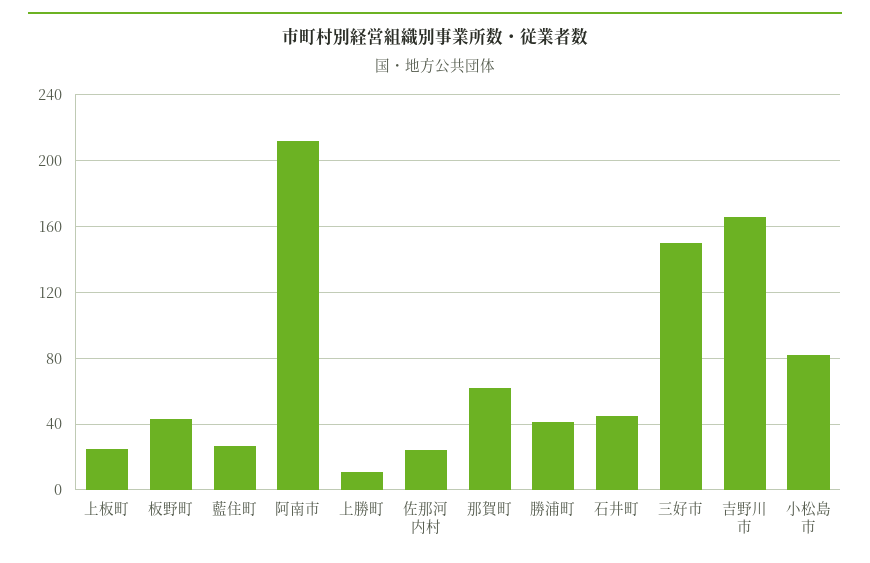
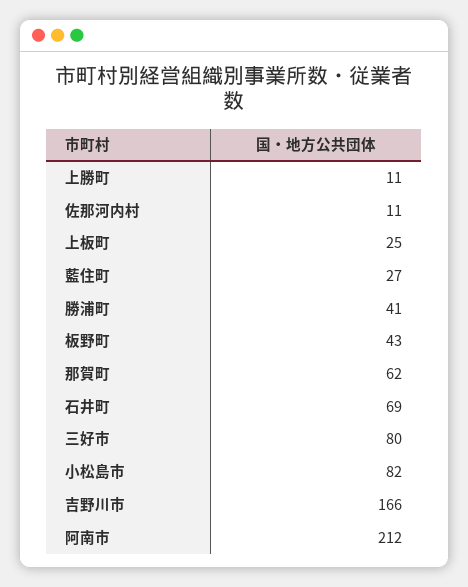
佐那河内村: 25 -> 11
石井町: 45 -> 69
三好市: 150 -> 80

